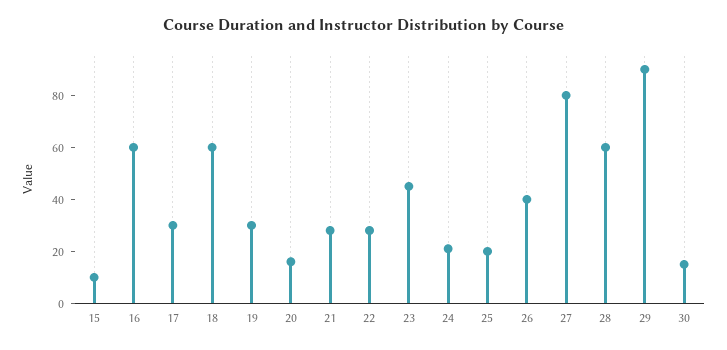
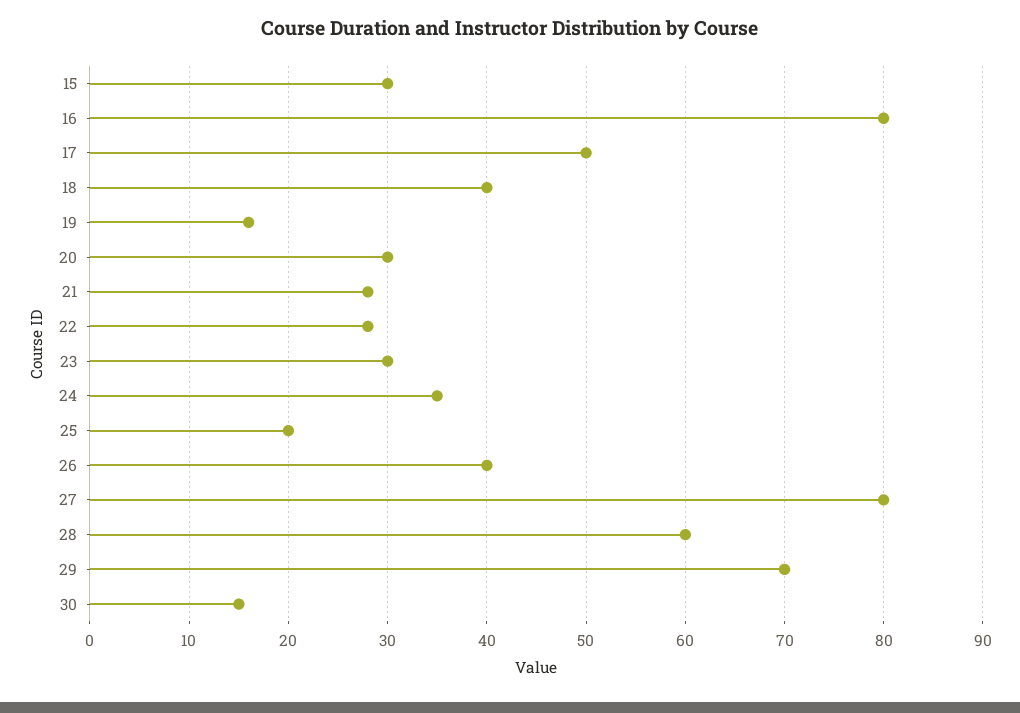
15: 10 -> 30
16: 60 -> 80
17: 30 -> 50
18: 60 -> 40
19: 30 -> 16
20: 15 -> 30
23: 45 -> 30
24: 20 -> 35
29: 90 -> 70

